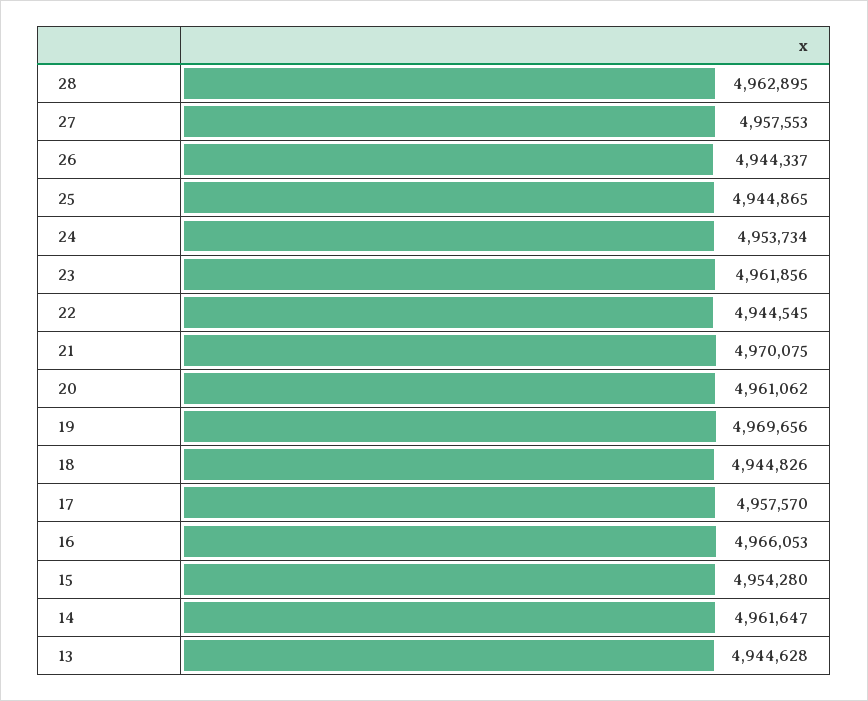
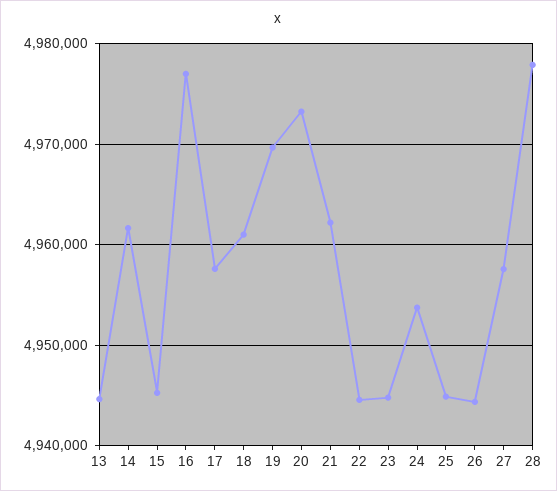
28: 4962895 -> 4978000
23: 4961856 -> 4945000
21: 4970075 -> 4962000
20: 4961062 -> 4973000
18: 4944826 -> 4961000
16: 4966053 -> 4977000
15: 4954280 -> 4945000

